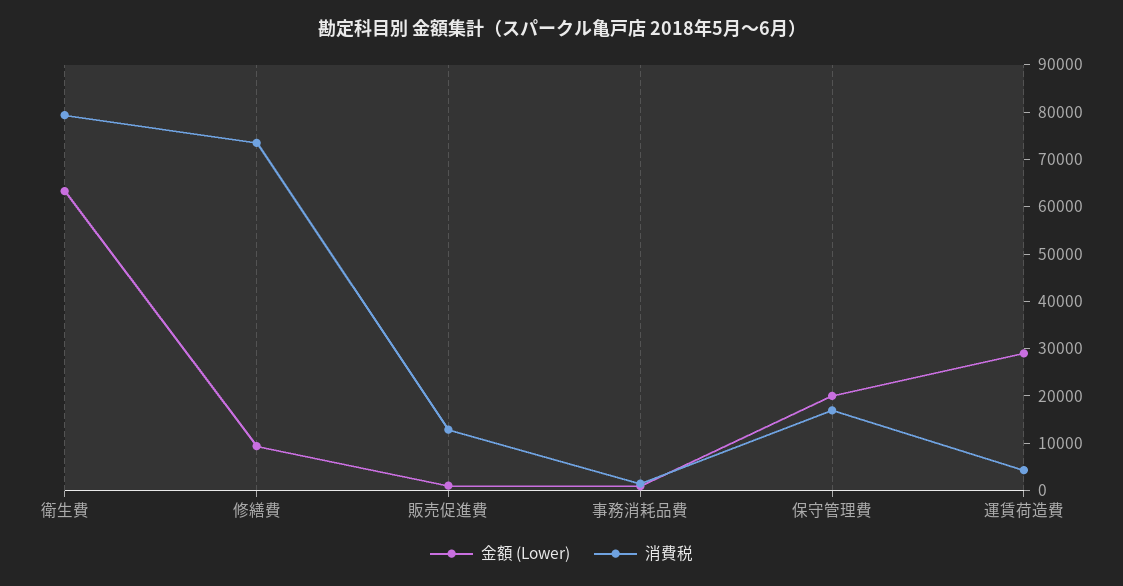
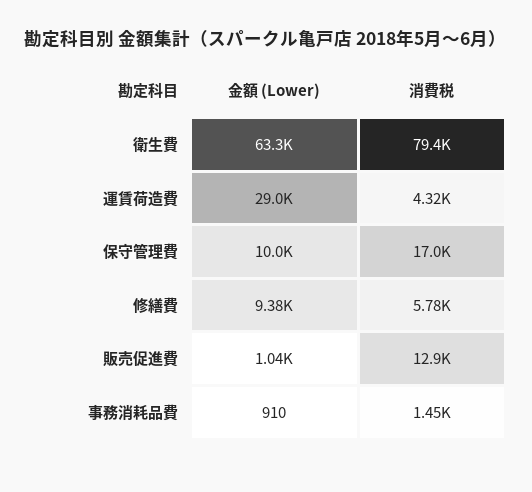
消費税, 修繕費: 74000 -> 5780
金額 (Lower), 保守管理費: 20000 -> 10000

